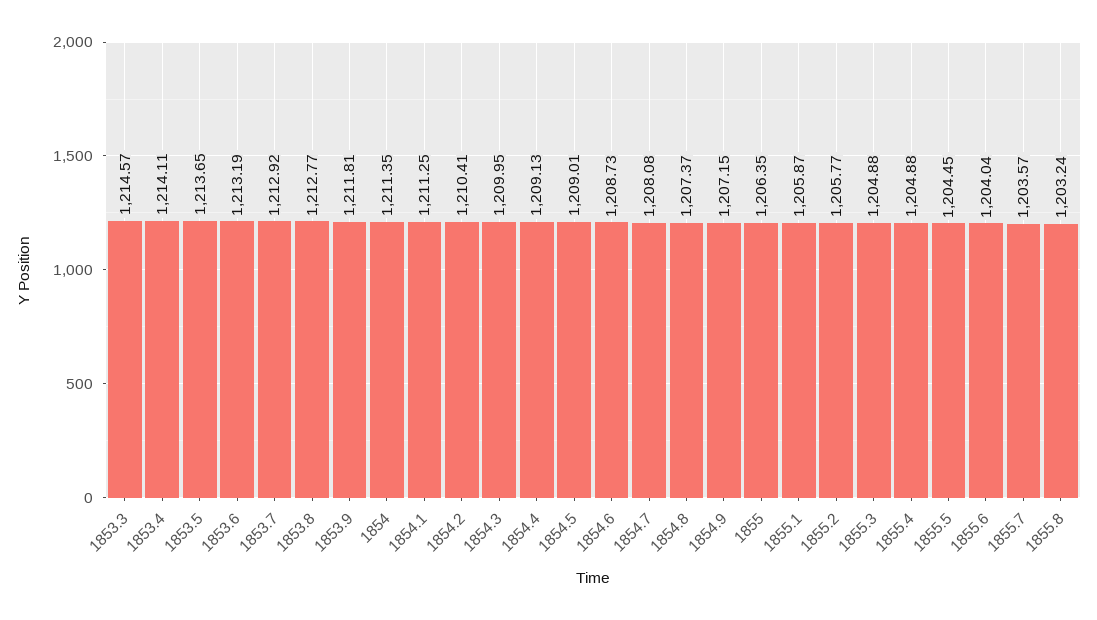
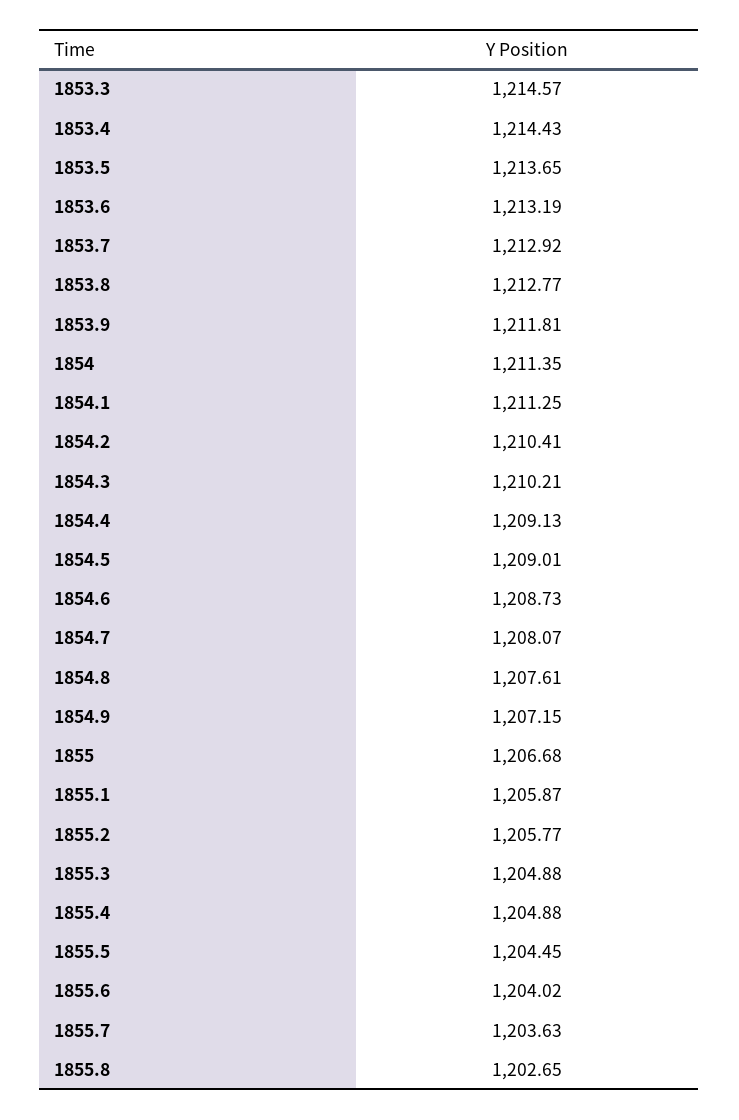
1853.4: 1214.11 -> 1214.43
1854.3: 1209.95 -> 1210.21
1854.7: 1208.08 -> 1208.07
1854.8: 1207.37 -> 1207.61
1855: 1206.35 -> 1206.68
1855.6: 1204.04 -> 1204.02
1855.7: 1203.57 -> 1203.63
1855.8: 1203.24 -> 1202.65

